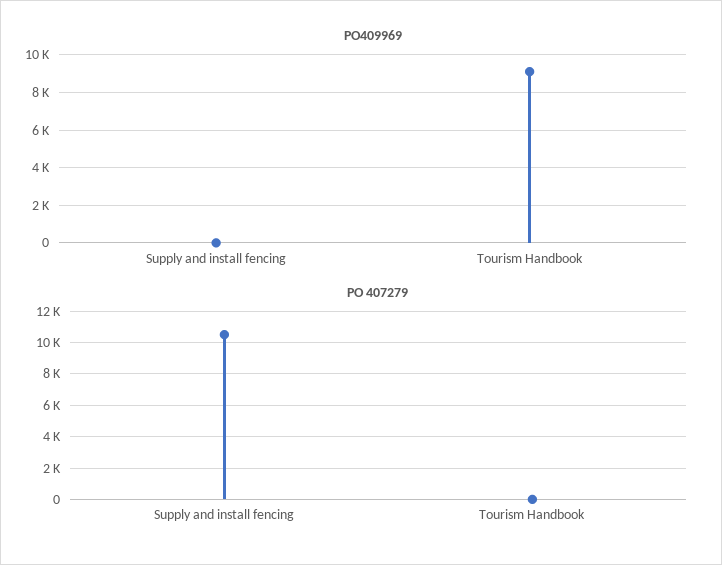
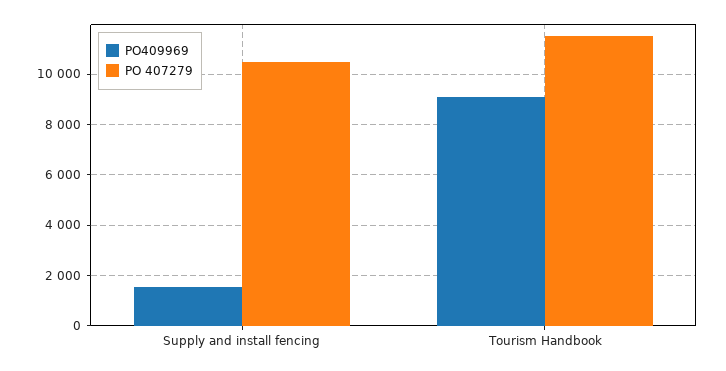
PO409969, Supply and install fencing: 0 -> 1500
PO 407279, Tourism Handbook: 0 -> 11500

